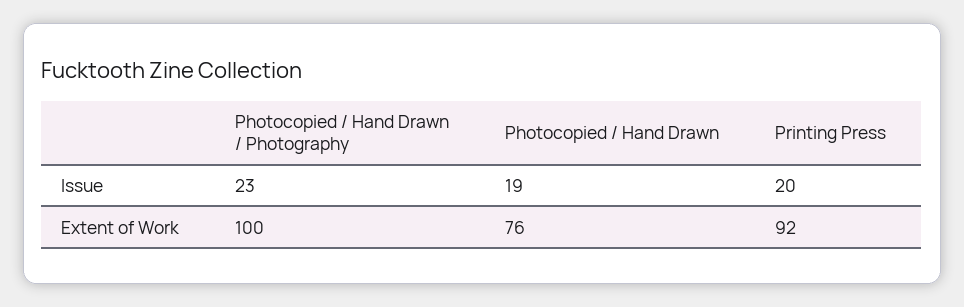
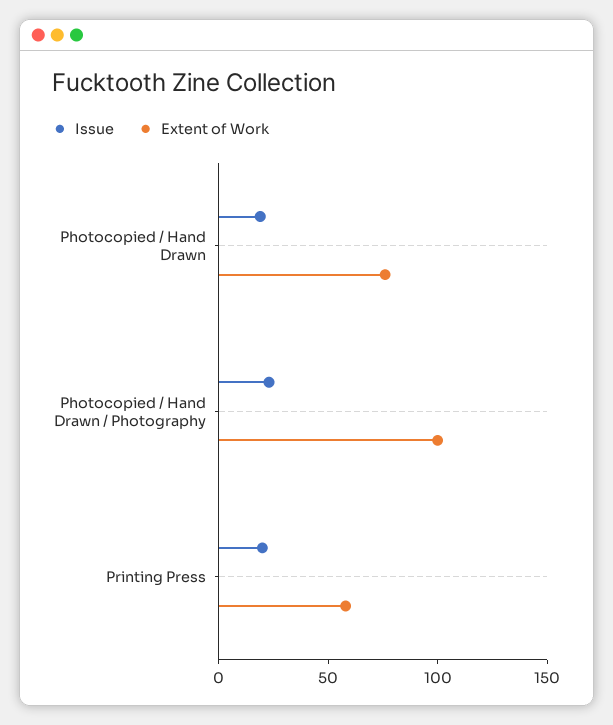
Extent of Work, Printing Press: 92 -> 60

